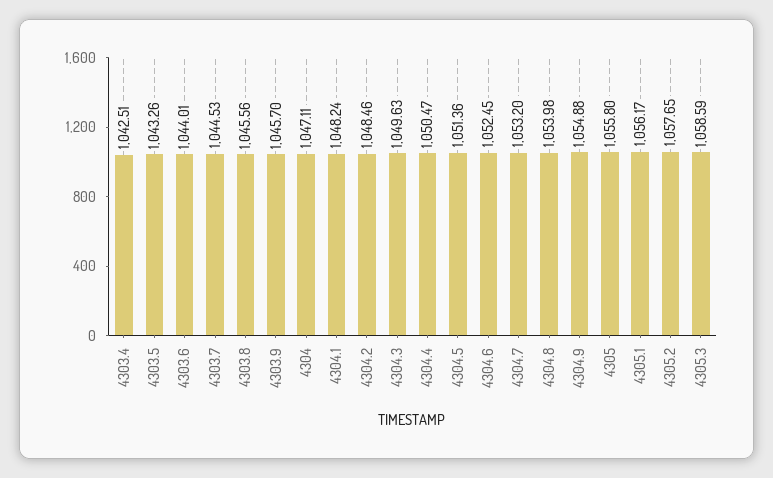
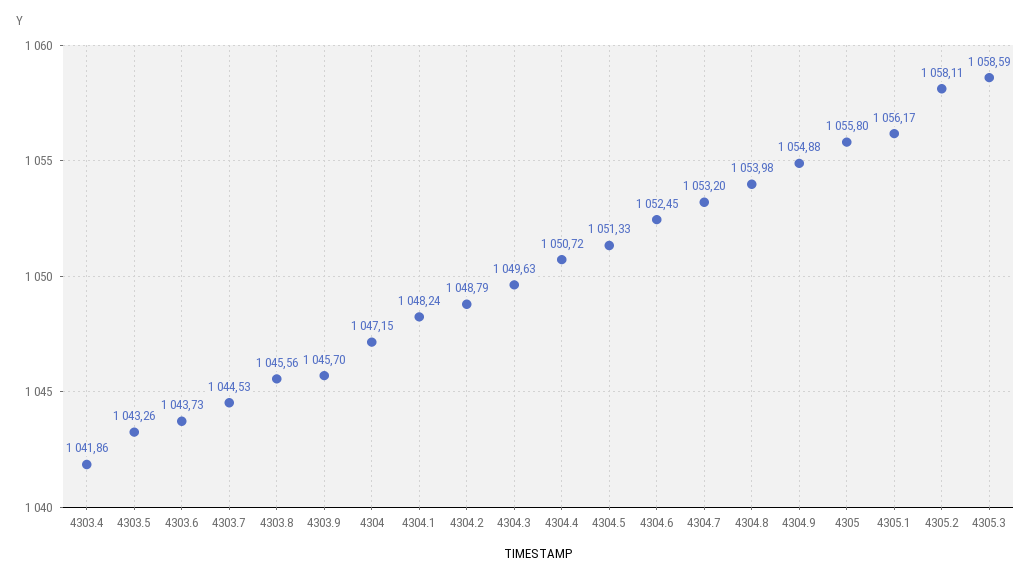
4303.4: 1042.51 -> 1041.86
4303.6: 1044.01 -> 1043.73
4304: 1047.11 -> 1047.15
4304.2: 1048.46 -> 1048.79
4304.4: 1050.47 -> 1050.72
4304.5: 1051.36 -> 1051.33
4305.2: 1057.65 -> 1058.11

